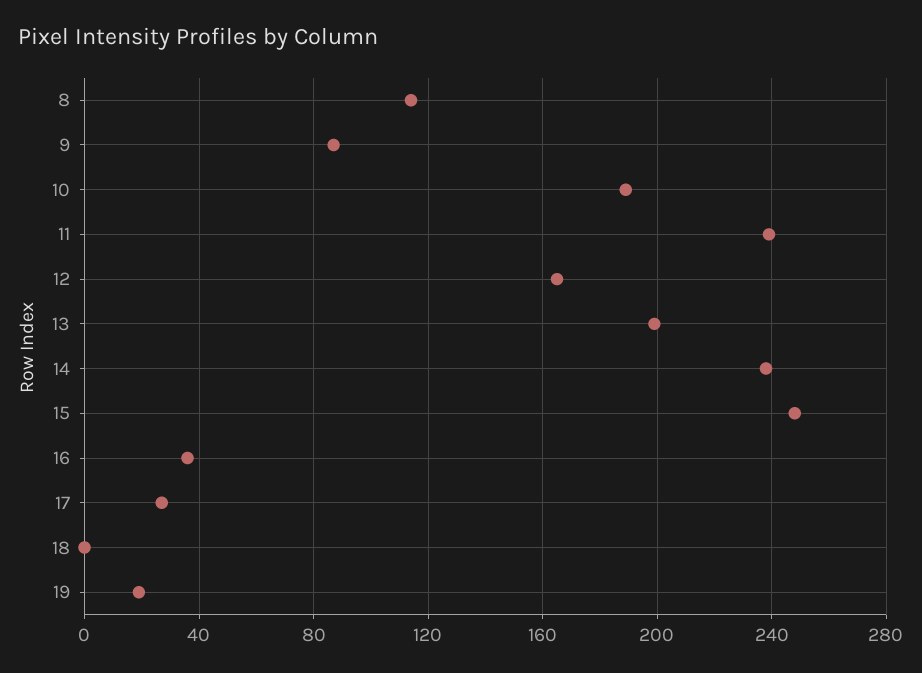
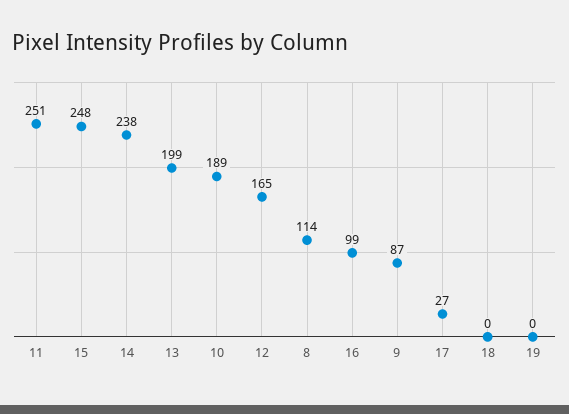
11: 240 -> 251
16: 35 -> 99
19: 20 -> 0

